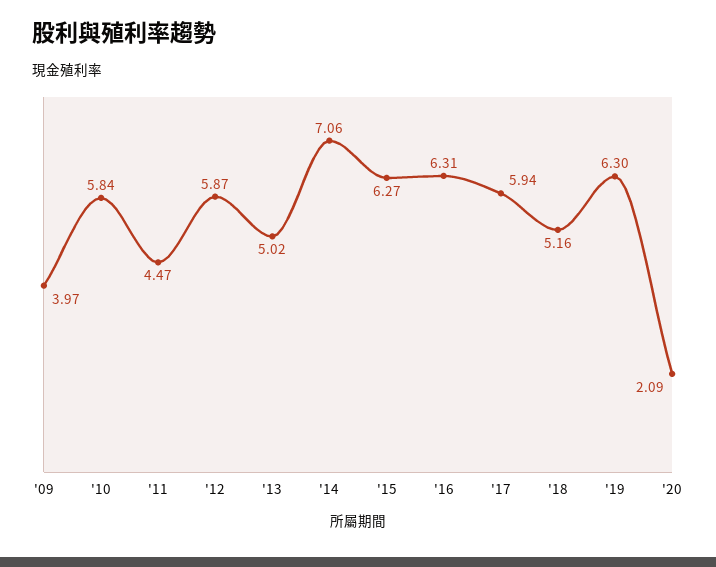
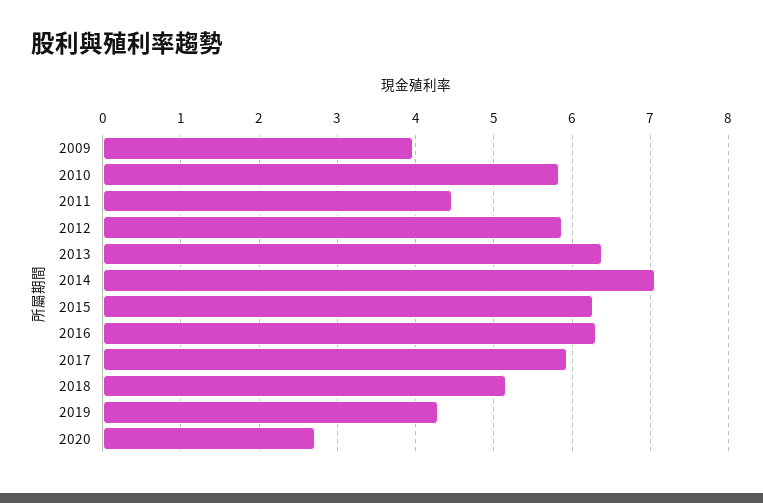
'13: 5.02 -> 6.4
'19: 6.3 -> 4.3
'20: 2.09 -> 2.7

